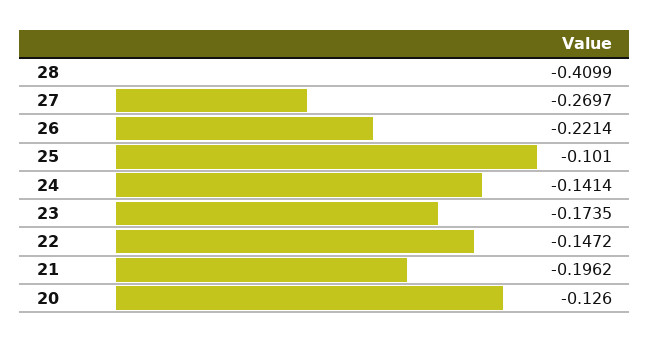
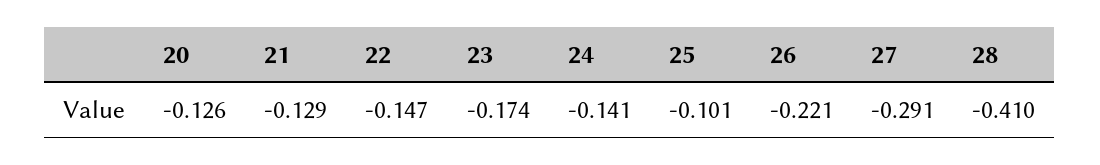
27: -0.2697 -> -0.291
21: -0.1962 -> -0.129

